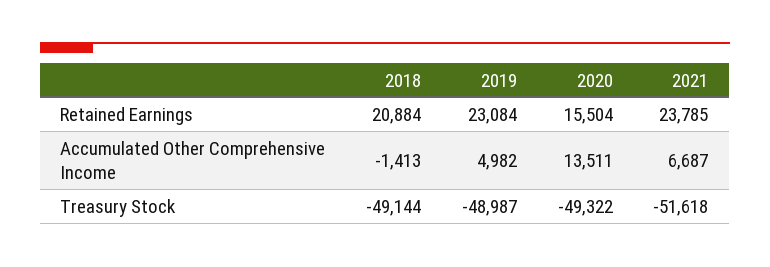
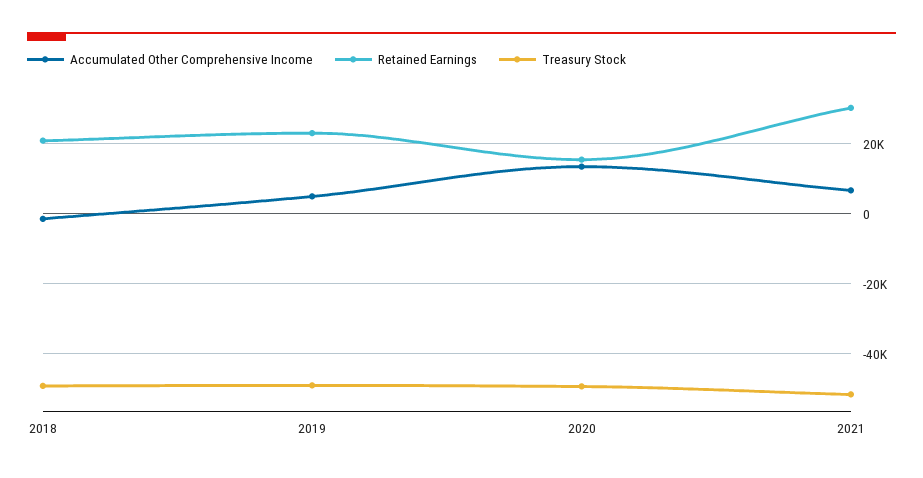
Retained Earnings, 2021: 23785 -> 30000

